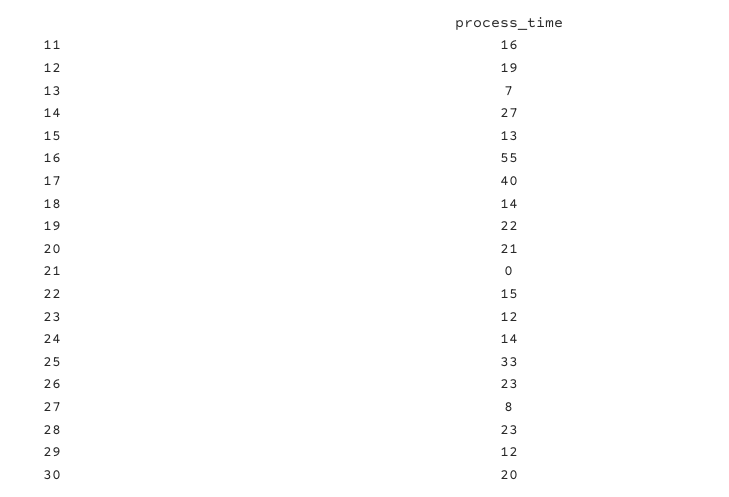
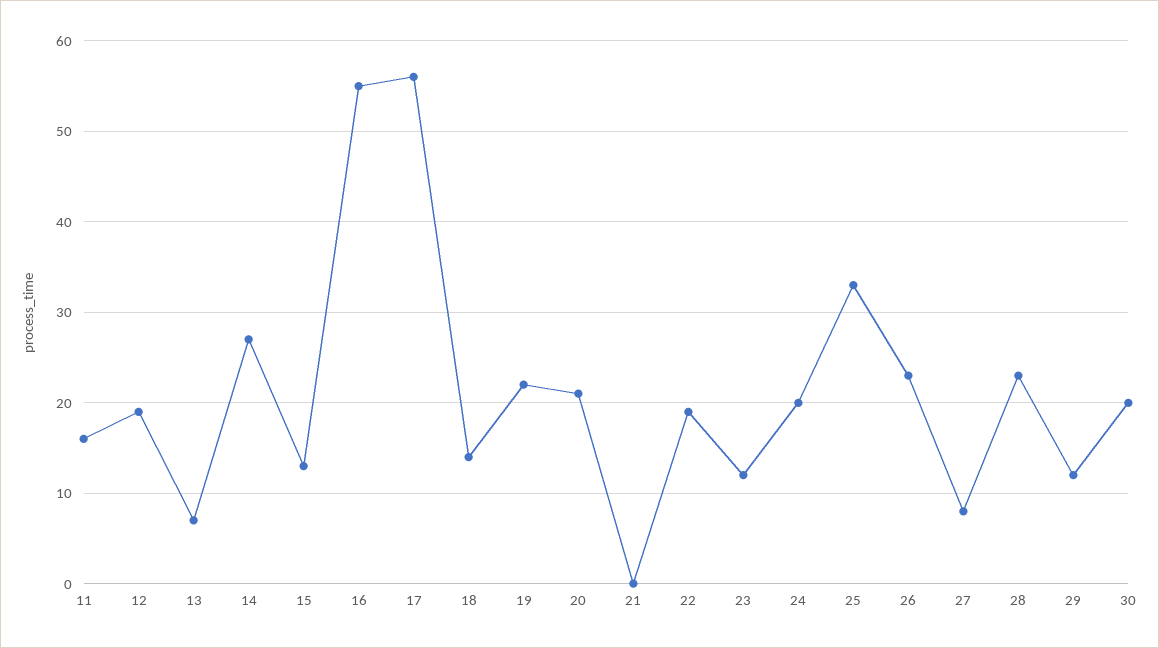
17: 40 -> 56
22: 15 -> 19
24: 14 -> 20

